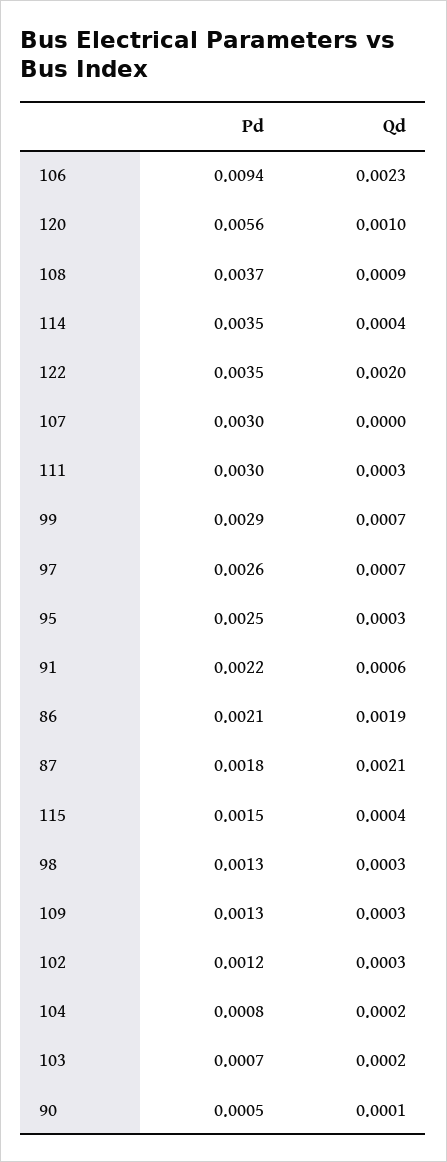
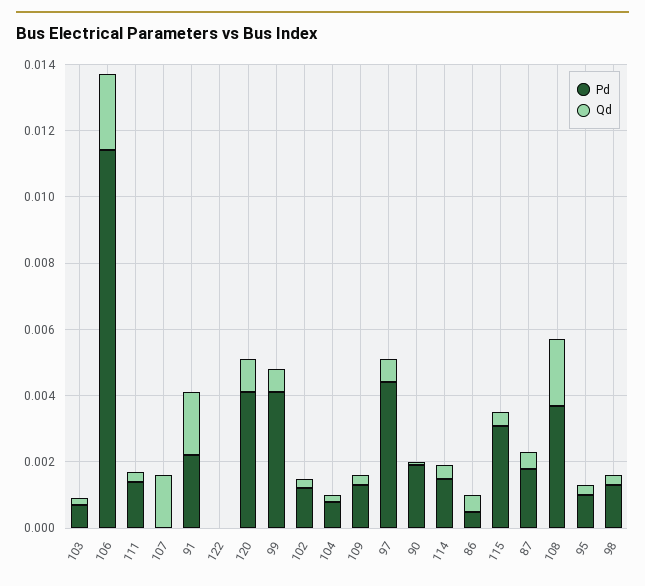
Pd, 106: 0.0094 -> 0.0115
Pd, 120: 0.0056 -> 0.004
Qd, 108: 0.0009 -> 0.002
Pd, 114: 0.0035 -> 0.0015
Pd, 122: 0.0035 -> 0
Qd, 122: 0.002 -> 0
Pd, 107: 0.003 -> 0
Qd, 107: 0 -> 0.0015
Pd, 111: 0.003 -> 0.0015
Pd, 99: 0.0029 -> 0.004
Pd, 97: 0.0026 -> 0.0045
Pd, 95: 0.0025 -> 0.001
Qd, 91: 0.0006 -> 0.002
Pd, 86: 0.0021 -> 0.0005
Qd, 86: 0.0019 -> 0.0005
Qd, 87: 0.0021 -> 0.0005
Pd, 115: 0.0015 -> 0.003
Pd, 90: 0.0005 -> 0.002

